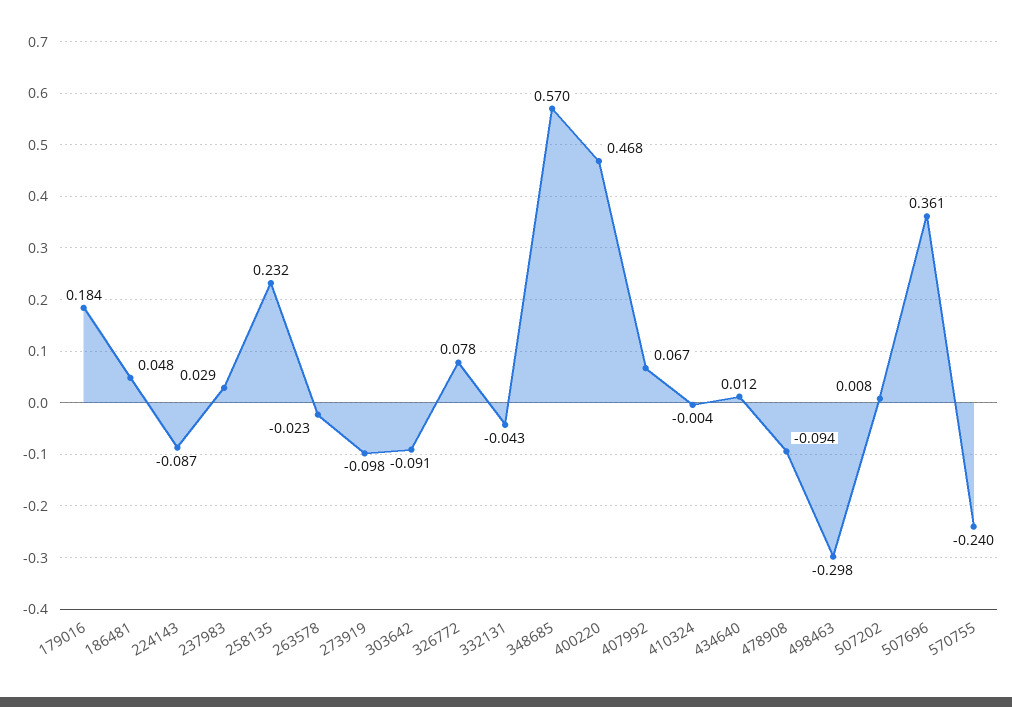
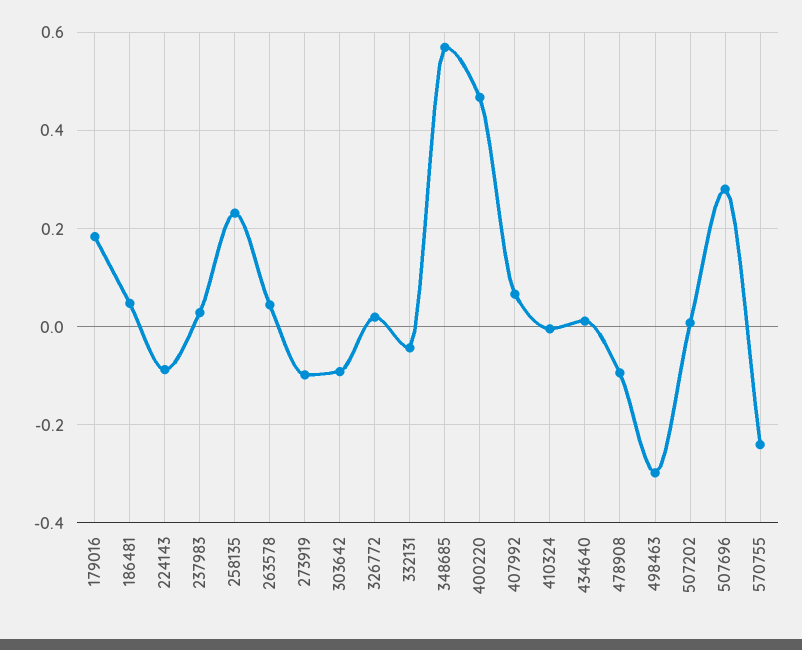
263578: -0.023 -> 0.04
326772: 0.078 -> 0.02
507696: 0.361 -> 0.28

